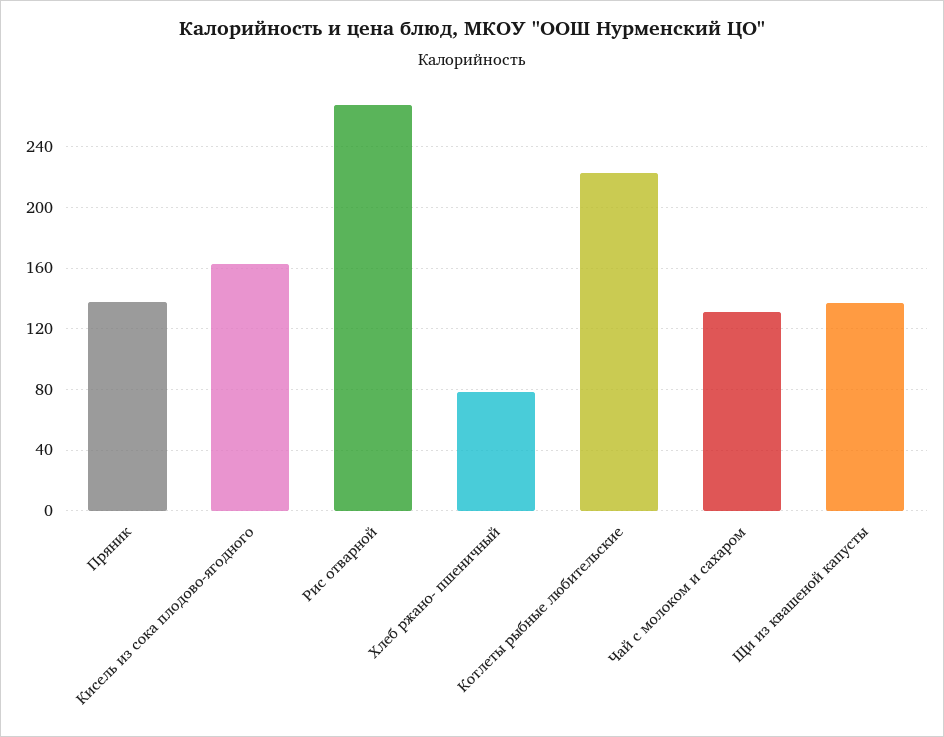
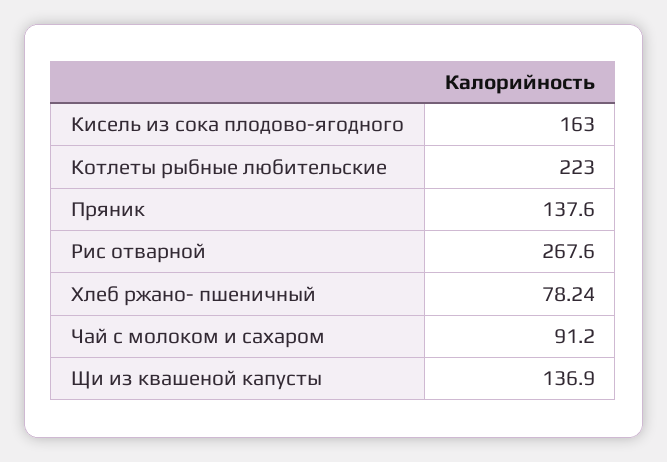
Чай с молоком и сахаром: 130 -> 91.2

